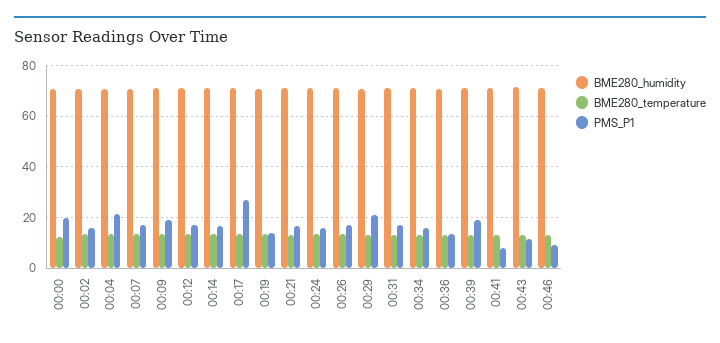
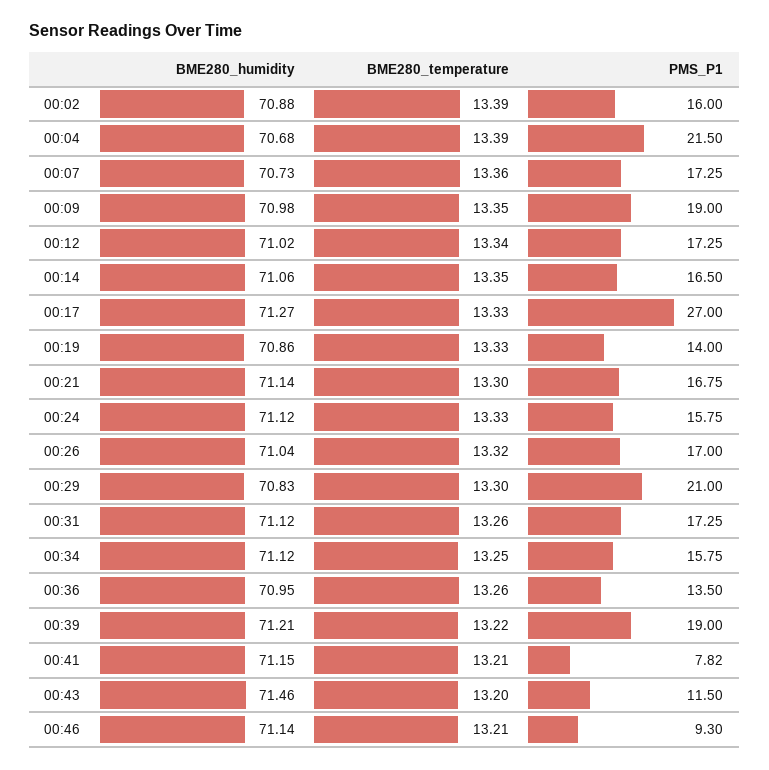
BME280_humidity, 00:00: 70 -> none
BME280_temperature, 00:00: 12.5 -> none
PMS_P1, 00:00: 20 -> none

